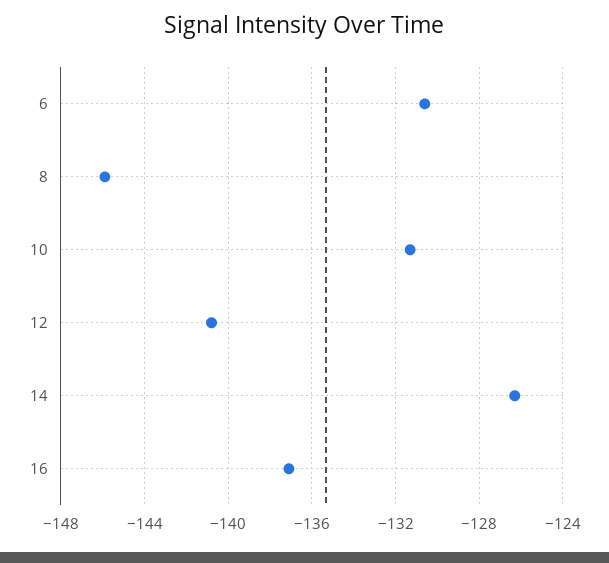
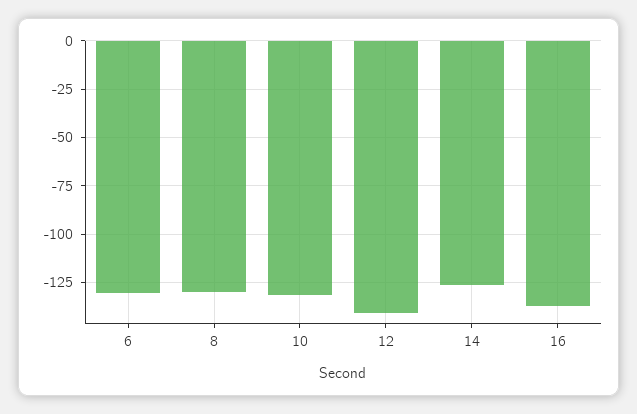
8: -146 -> -130

